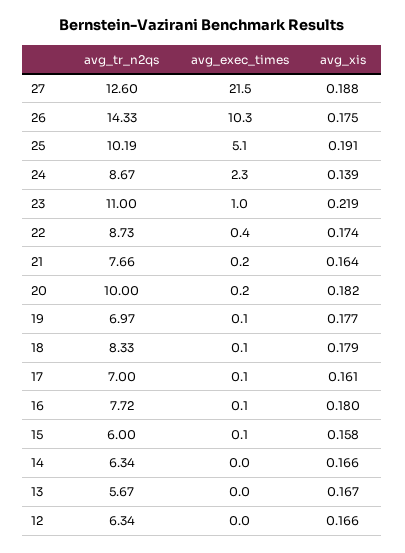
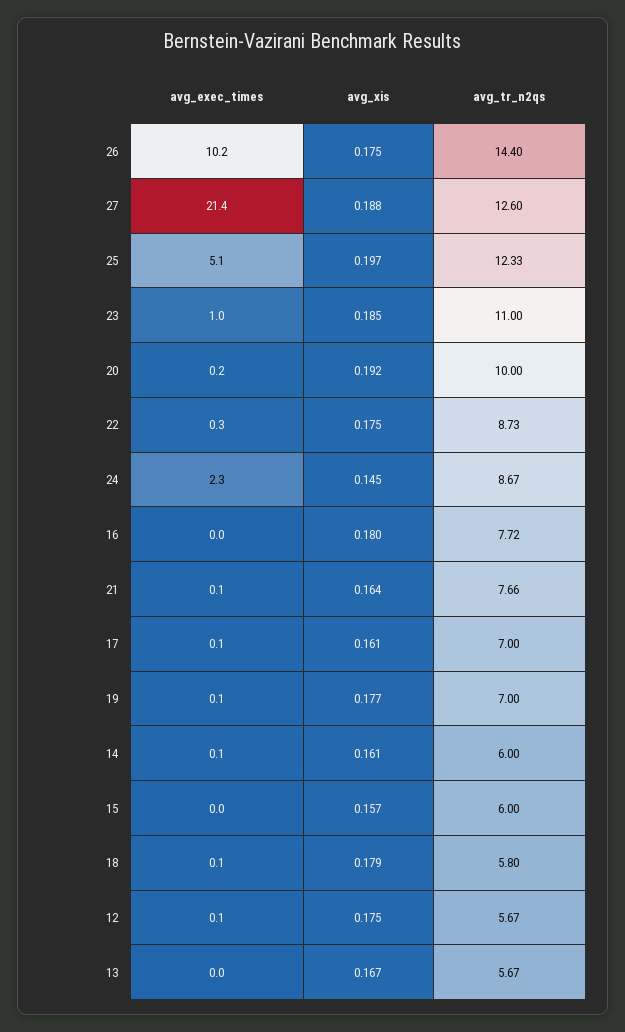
avg_exec_times, 27: 21.5 -> 21.4
avg_tr_n2qs, 26: 14.33 -> 14.4
avg_exec_times, 26: 10.3 -> 10.2
avg_tr_n2qs, 25: 10.19 -> 12.33
avg_xis, 25: 0.191 -> 0.197
avg_xis, 24: 0.139 -> 0.145
avg_xis, 23: 0.219 -> 0.185
avg_exec_times, 22: 0.4 -> 0.3
avg_xis, 22: 0.174 -> 0.175
avg_exec_times, 21: 0.2 -> 0.1
avg_xis, 20: 0.182 -> 0.192
avg_tr_n2qs, 19: 6.97 -> 7
avg_tr_n2qs, 18: 8.33 -> 5.8
avg_exec_times, 16: 0.1 -> 0
avg_exec_times, 15: 0.1 -> 0
avg_xis, 15: 0.158 -> 0.157
avg_tr_n2qs, 14: 6.34 -> 6
avg_exec_times, 14: 0 -> 0.1
avg_xis, 14: 0.166 -> 0.161
avg_tr_n2qs, 12: 6.34 -> 5.67
avg_exec_times, 12: 0 -> 0.1
avg_xis, 12: 0.166 -> 0.175

